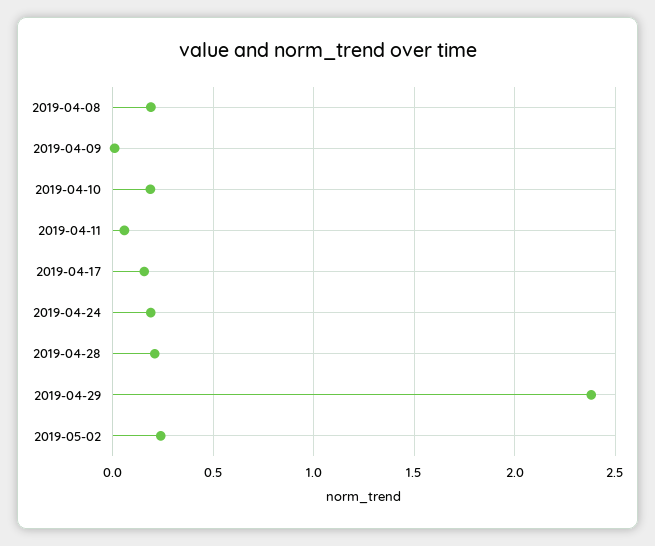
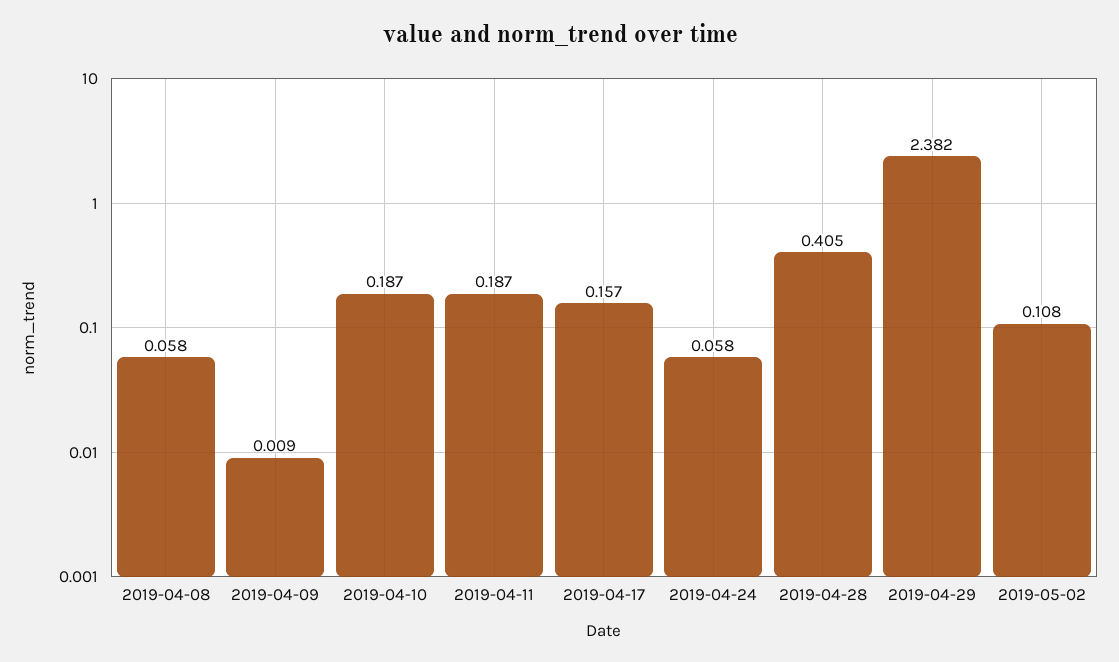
2019-04-08: 0.2 -> 0.058
2019-04-11: 0.05 -> 0.187
2019-04-24: 0.2 -> 0.058
2019-04-28: 0.2 -> 0.405
2019-05-02: 0.25 -> 0.108

